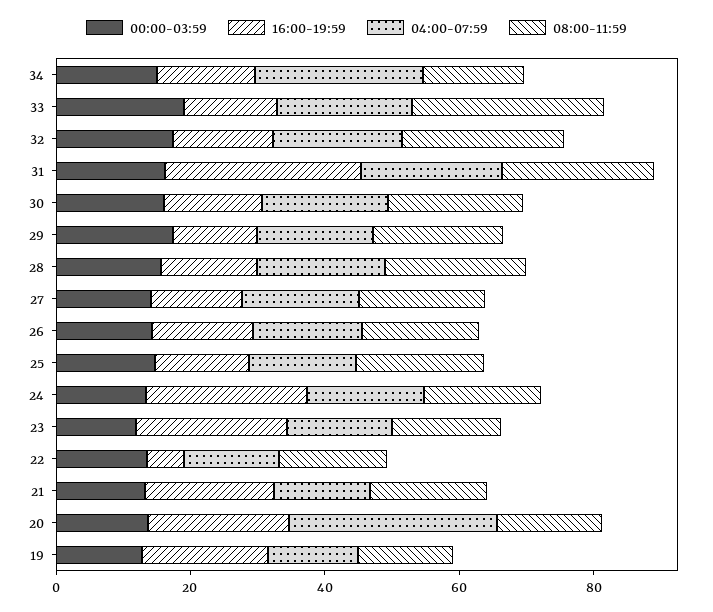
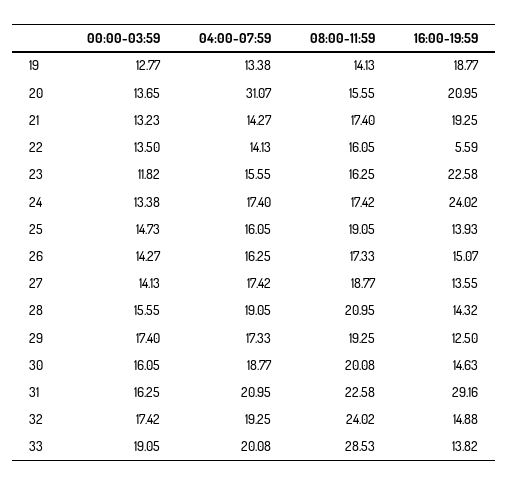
00:00-03:59, 34: 15 -> none
16:00-19:59, 34: 15 -> none
04:00-07:59, 34: 25 -> none
08:00-11:59, 34: 15 -> none

